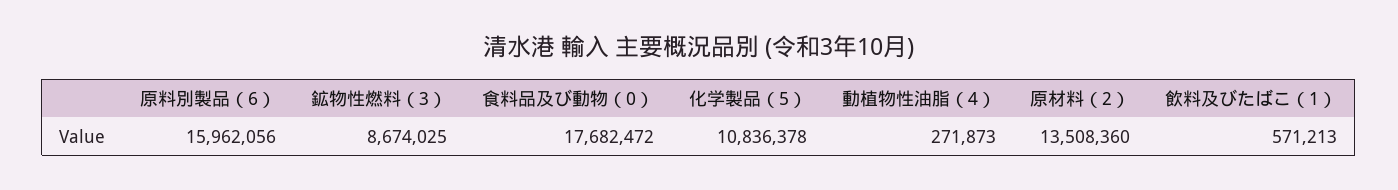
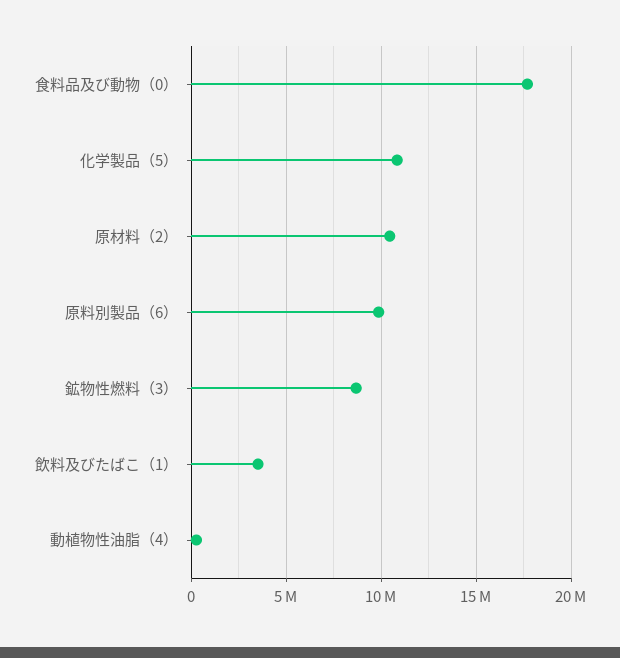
原料別製品（6）: 15962056 -> 10000000
原材料（2）: 13508360 -> 10500000
飲料及びたばこ（1）: 571213 -> 3500000

